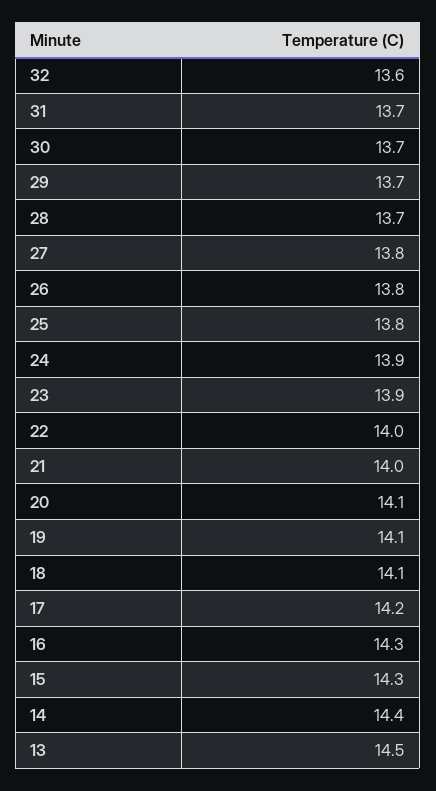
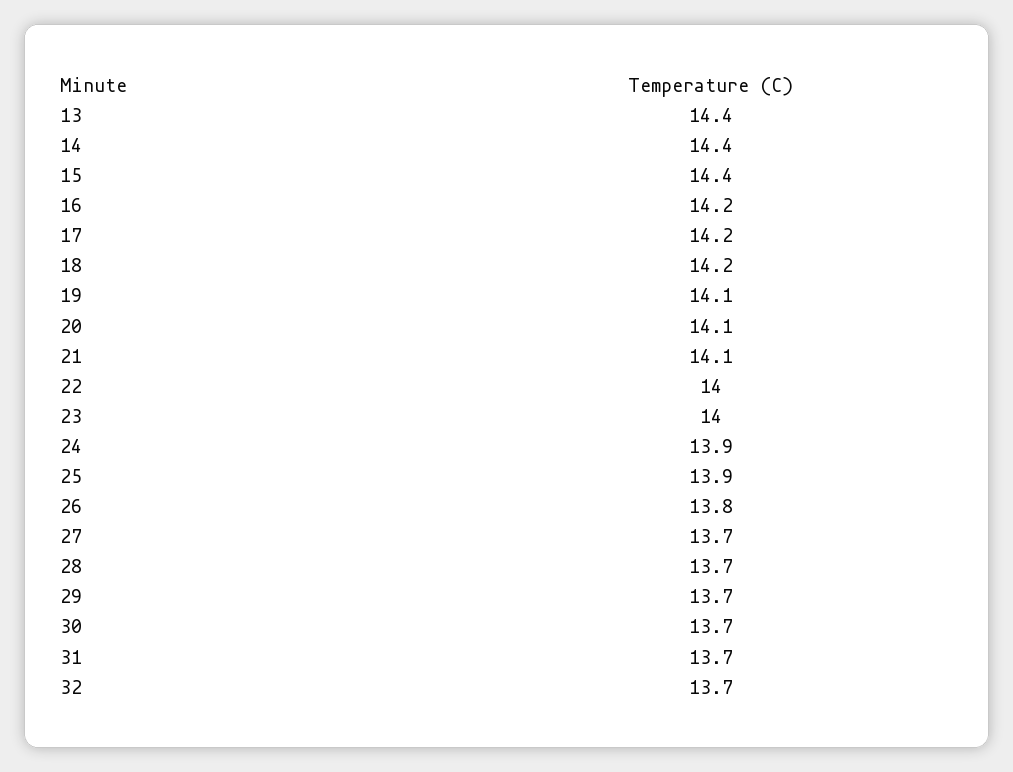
32: 13.6 -> 13.7
27: 13.8 -> 13.7
25: 13.8 -> 13.9
23: 13.9 -> 14
21: 14 -> 14.1
18: 14.1 -> 14.2
16: 14.3 -> 14.2
15: 14.3 -> 14.4
13: 14.5 -> 14.4

